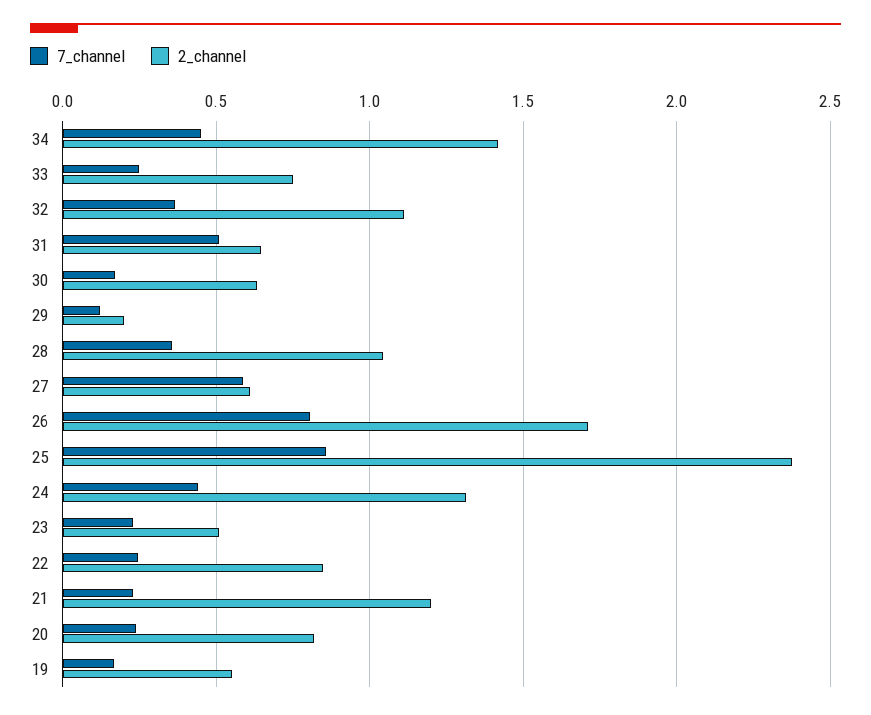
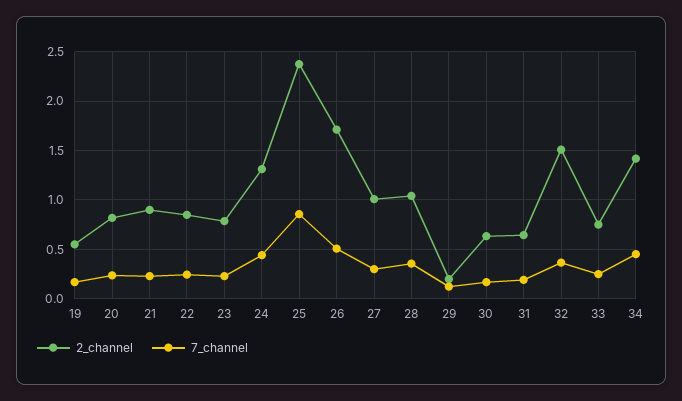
2_channel, 32: 1.1 -> 1.5
7_channel, 31: 0.5 -> 0.2
7_channel, 27: 0.6 -> 0.3
2_channel, 27: 0.6 -> 1
7_channel, 26: 0.8 -> 0.5
2_channel, 23: 0.5 -> 0.8
2_channel, 21: 1.2 -> 0.9

